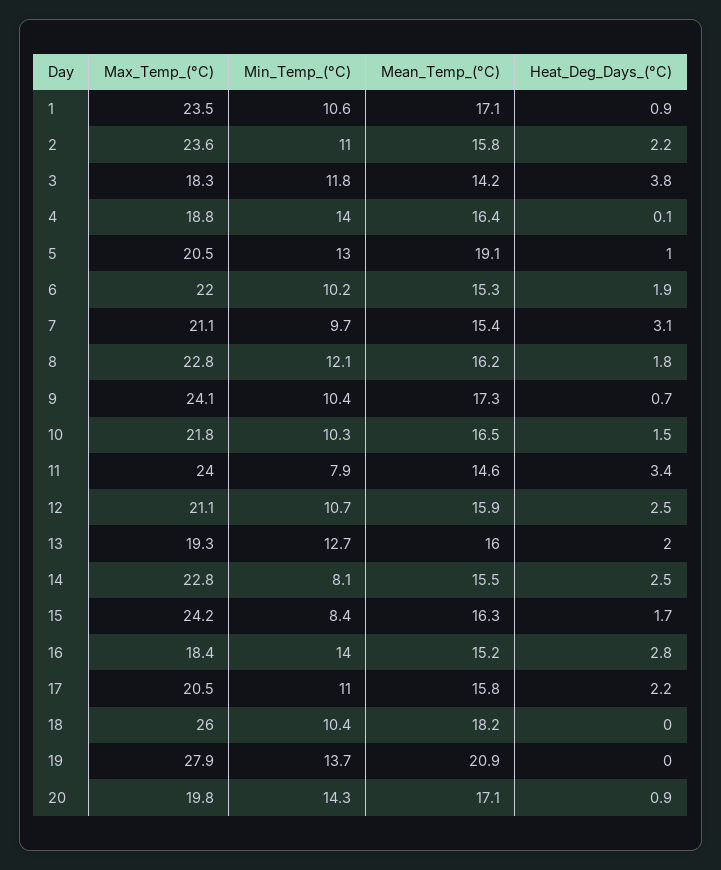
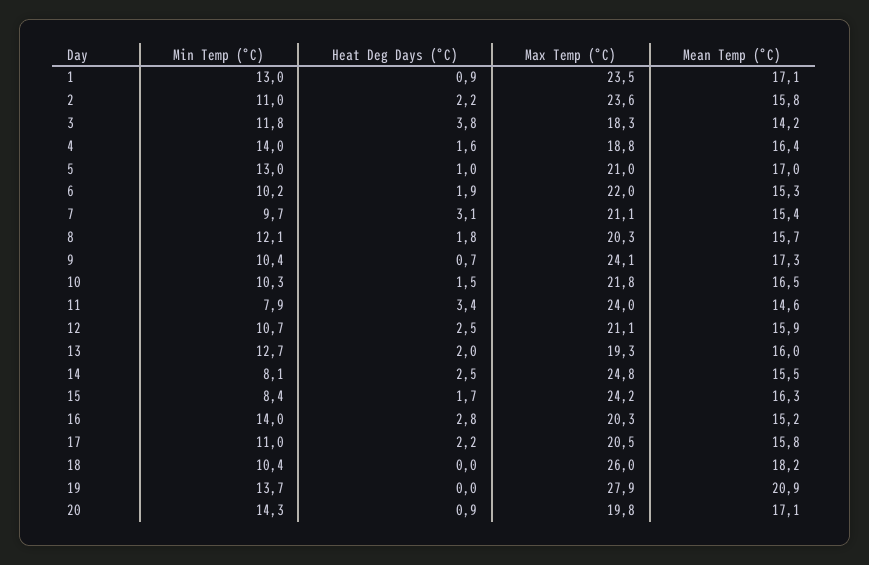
Min_Temp_(°C), 1: 10.6 -> 13
Heat_Deg_Days_(°C), 4: 0.1 -> 1.6
Max_Temp_(°C), 5: 20.5 -> 21
Mean_Temp_(°C), 5: 19.1 -> 17
Max_Temp_(°C), 8: 22.8 -> 20.3
Mean_Temp_(°C), 8: 16.2 -> 15.7
Max_Temp_(°C), 14: 22.8 -> 24.8
Max_Temp_(°C), 16: 18.4 -> 20.3

